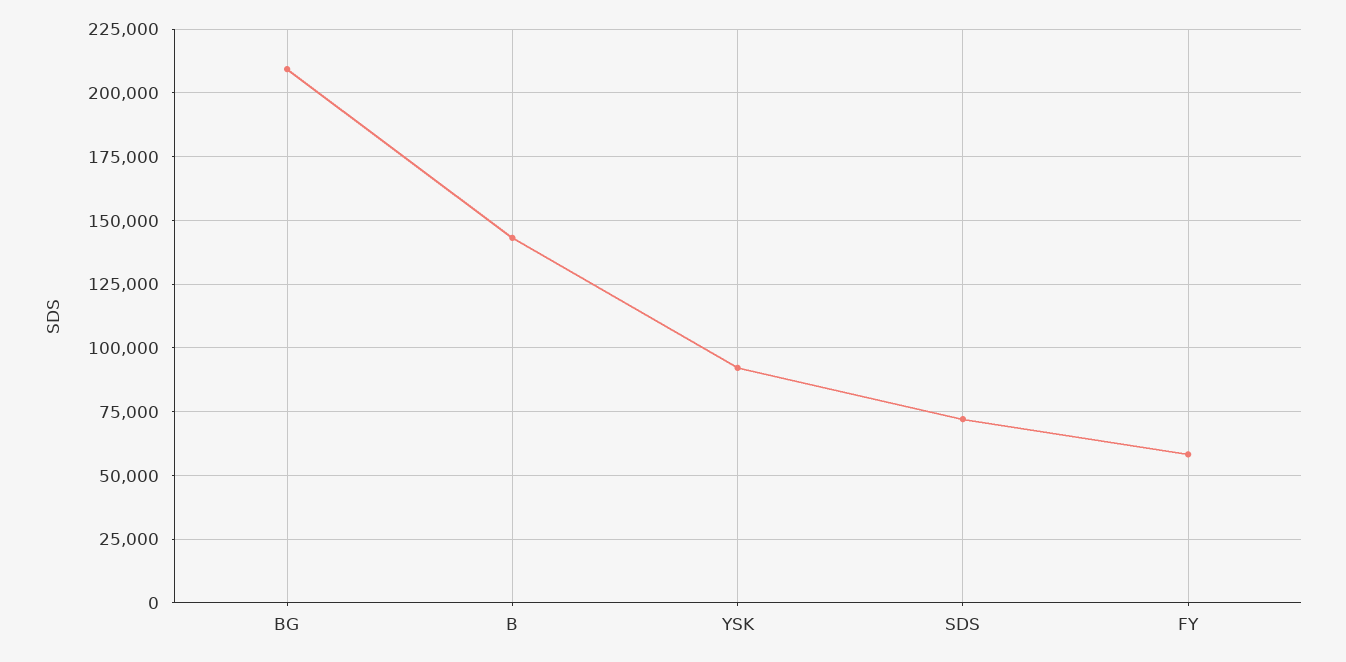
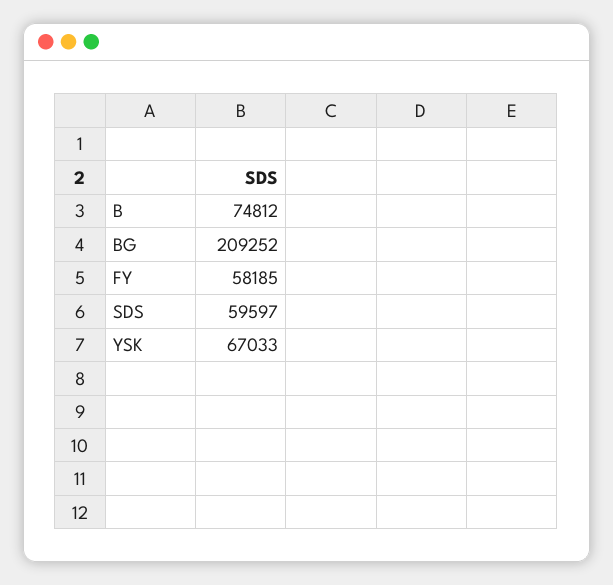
B: 142500 -> 74812
YSK: 92500 -> 67033
SDS: 72500 -> 59597

